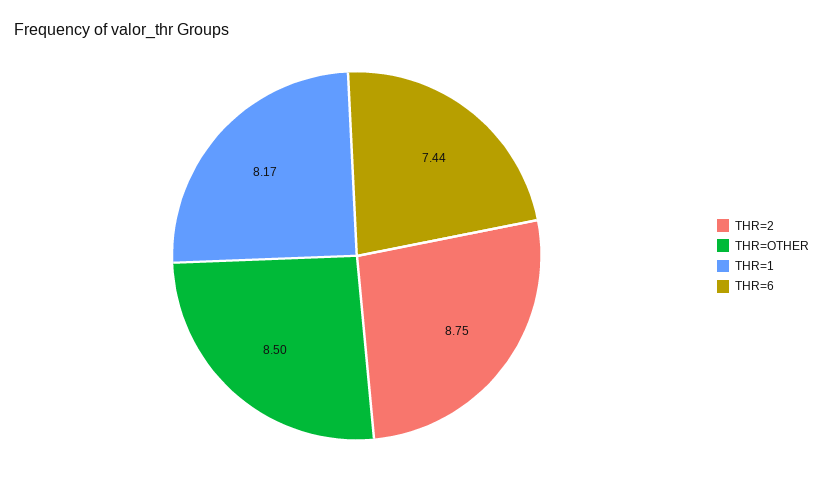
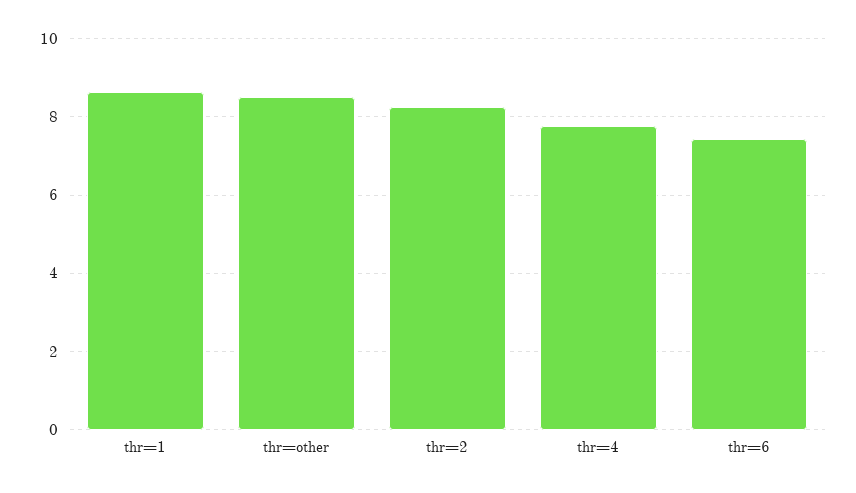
THR=2: 8.75 -> 8.2
THR=1: 8.17 -> 8.6
thr=4: none -> 7.8

